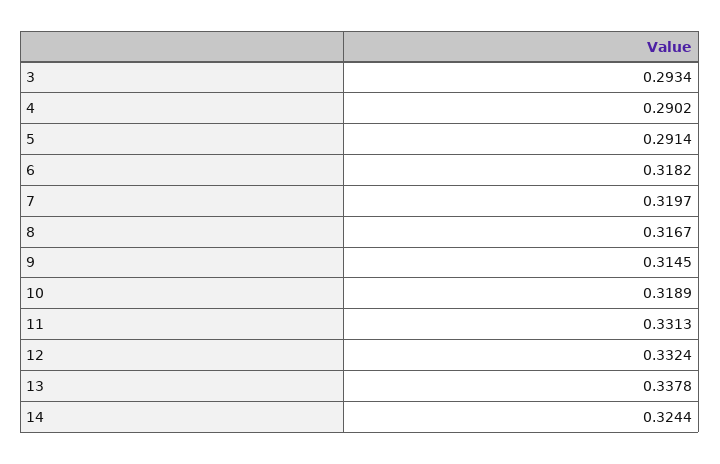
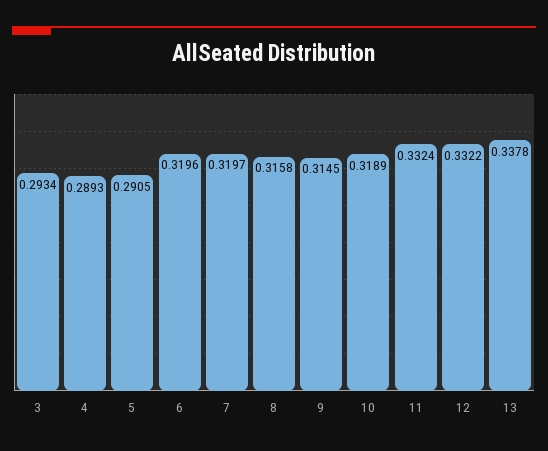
4: 0.2902 -> 0.2893
5: 0.2914 -> 0.2905
6: 0.3182 -> 0.3196
8: 0.3167 -> 0.3158
11: 0.3313 -> 0.3324
12: 0.3324 -> 0.3322
14: 0.3244 -> none

